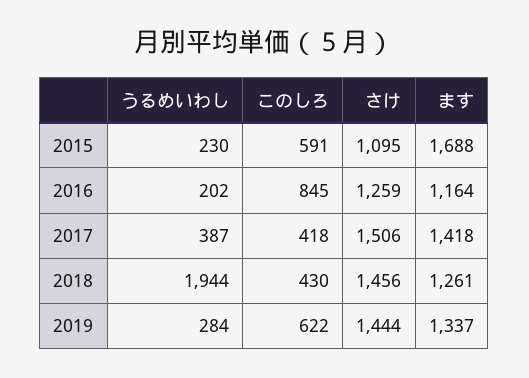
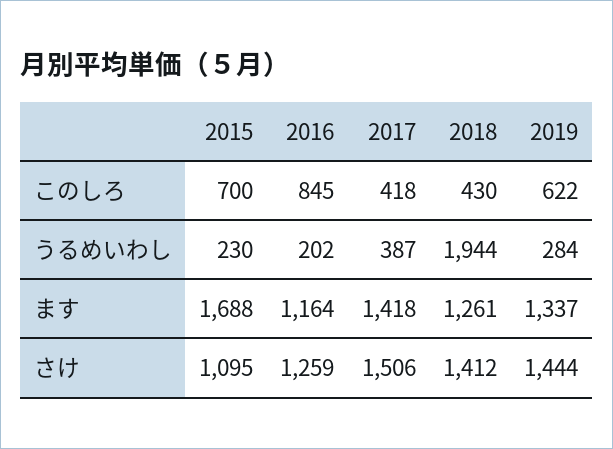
このしろ, 2015: 591 -> 700
さけ, 2018: 1456 -> 1412

